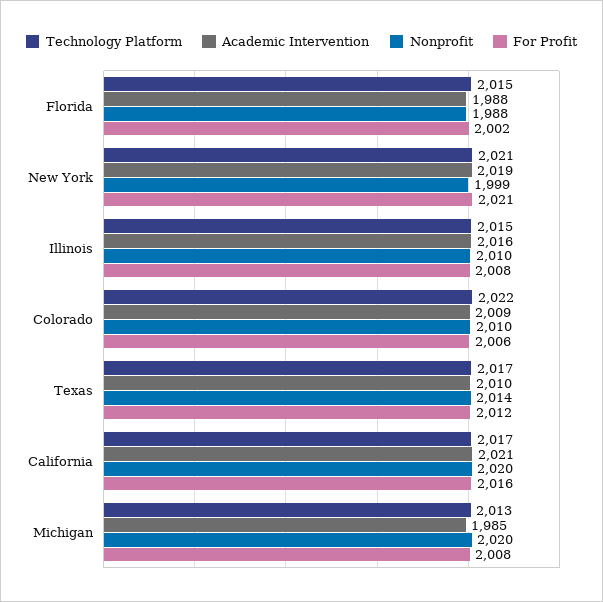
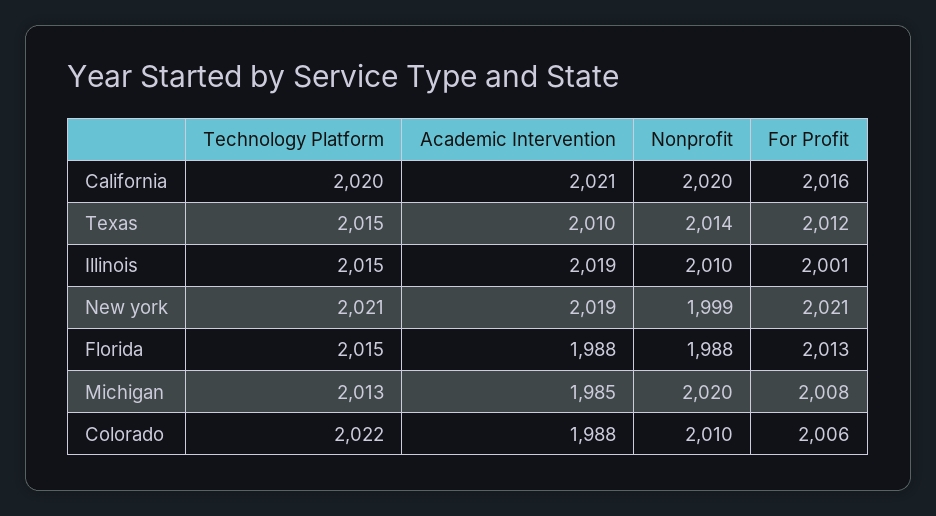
For Profit, Florida: 2002 -> 2013
Academic Intervention, Illinois: 2016 -> 2019
For Profit, Illinois: 2008 -> 2001
Academic Intervention, Colorado: 2009 -> 1988
Technology Platform, Texas: 2017 -> 2015
Technology Platform, California: 2017 -> 2020

